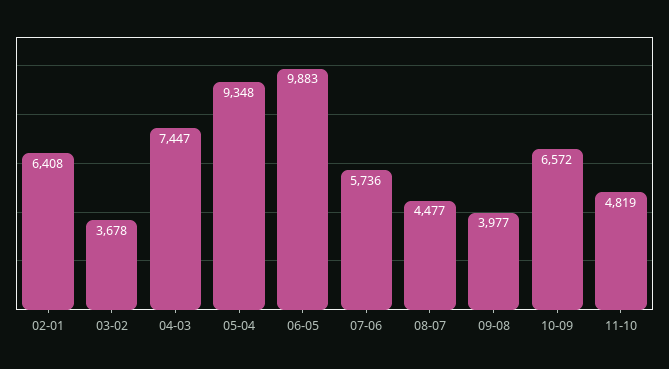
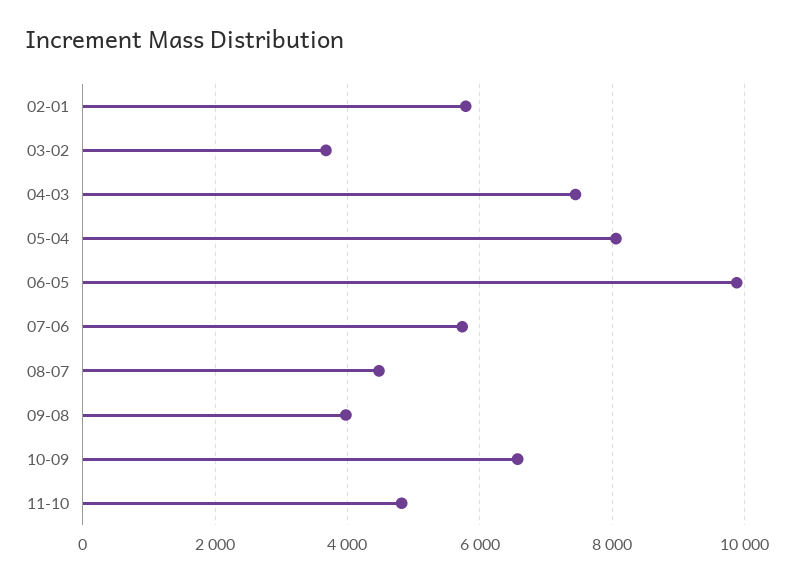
02-01: 6408 -> 5800
05-04: 9348 -> 8000

